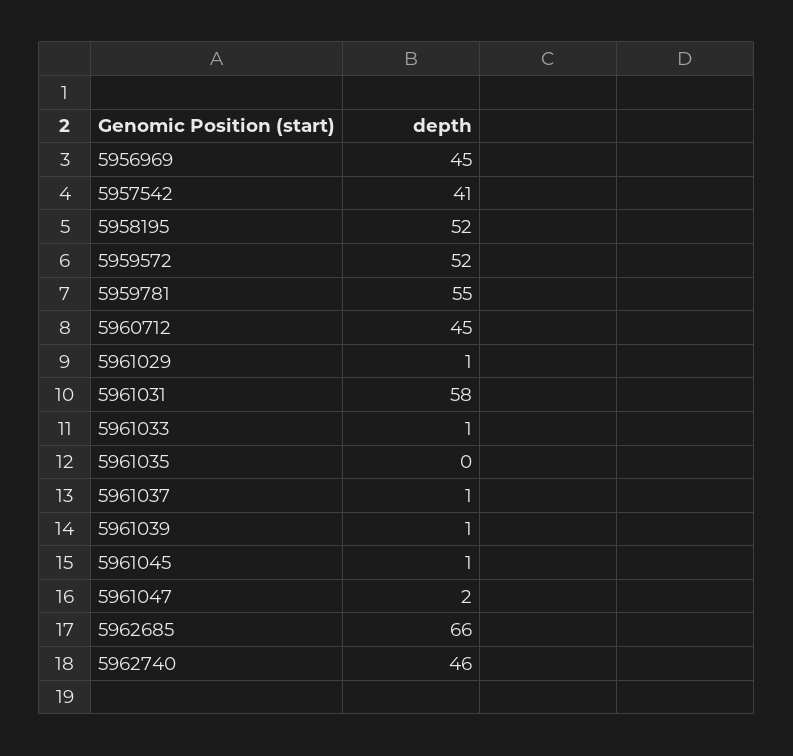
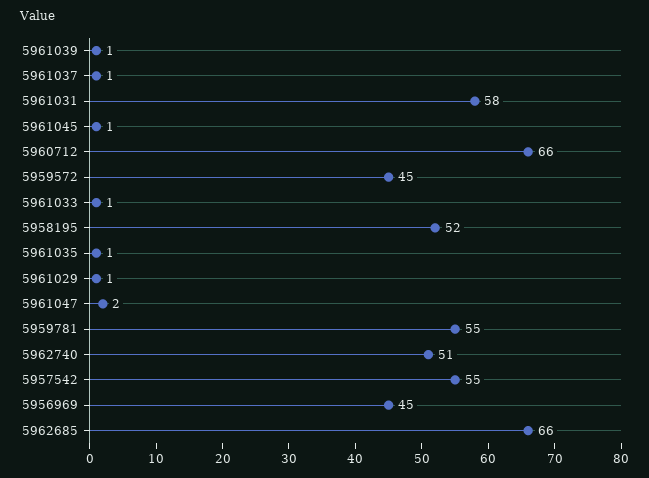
5957542: 41 -> 55
5959572: 52 -> 45
5960712: 45 -> 66
5961035: 0 -> 1
5962740: 46 -> 51

